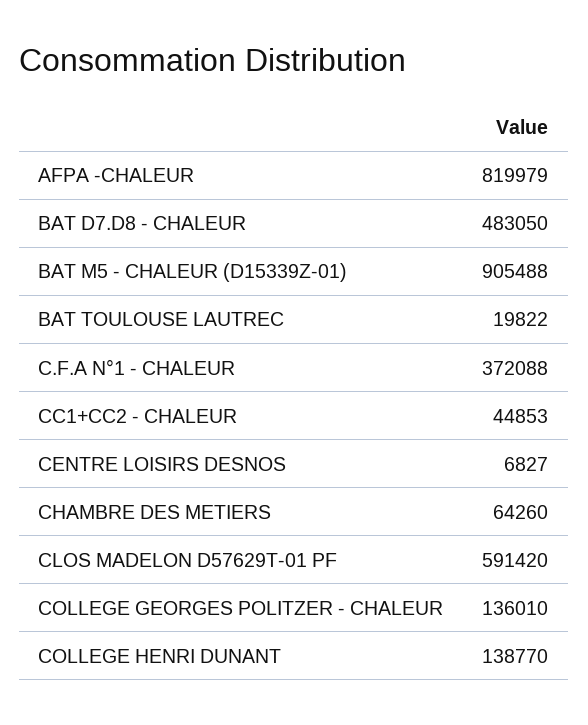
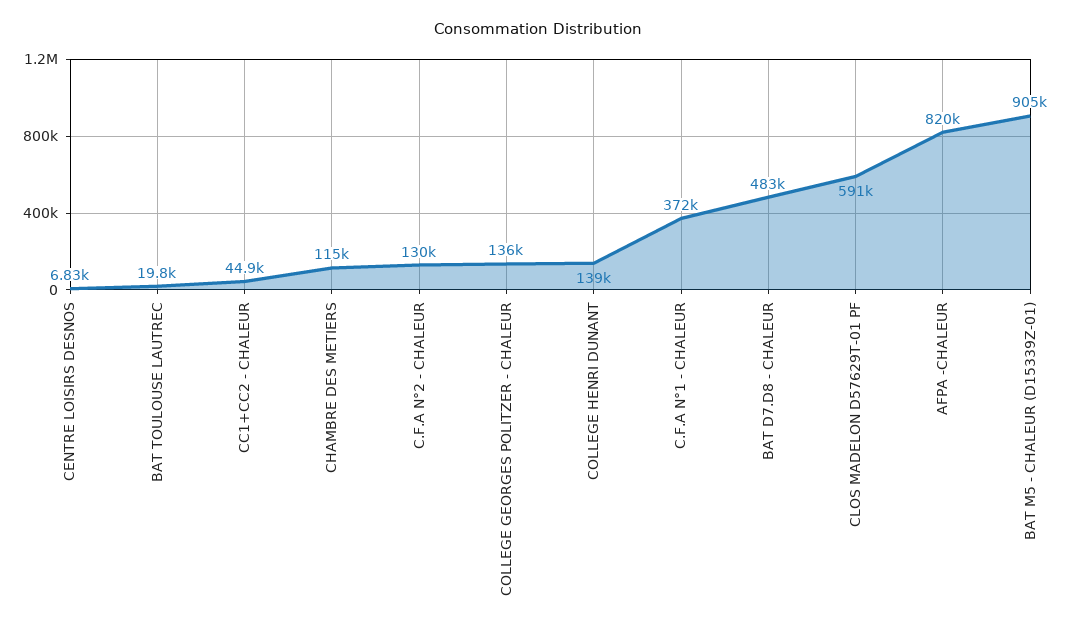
CHAMBRE DES METIERS: 64260 -> 115000
C.F.A N°2 - CHALEUR: none -> 130000

